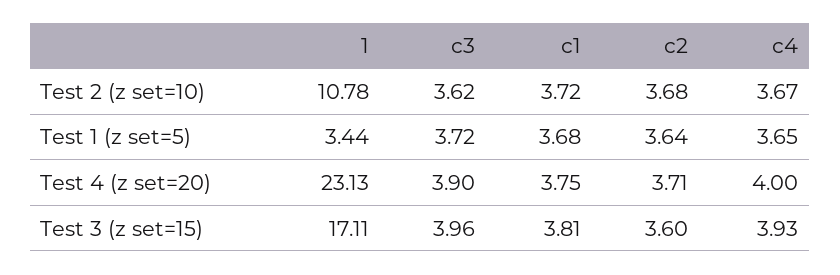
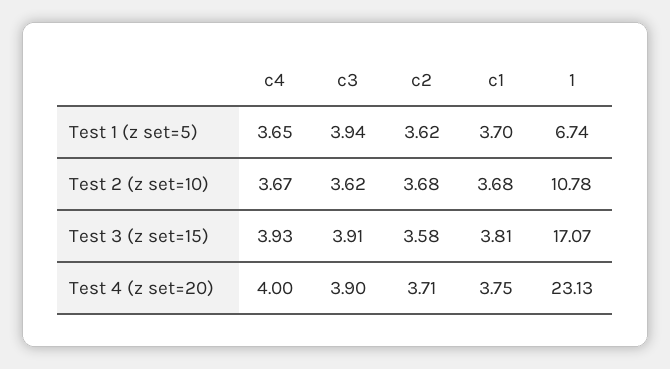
c1, Test 2 (z set=10): 3.72 -> 3.68
1, Test 1 (z set=5): 3.44 -> 6.74
c3, Test 1 (z set=5): 3.72 -> 3.94
c1, Test 1 (z set=5): 3.68 -> 3.7
c2, Test 1 (z set=5): 3.64 -> 3.62
1, Test 3 (z set=15): 17.11 -> 17.07
c3, Test 3 (z set=15): 3.96 -> 3.91
c2, Test 3 (z set=15): 3.6 -> 3.58

